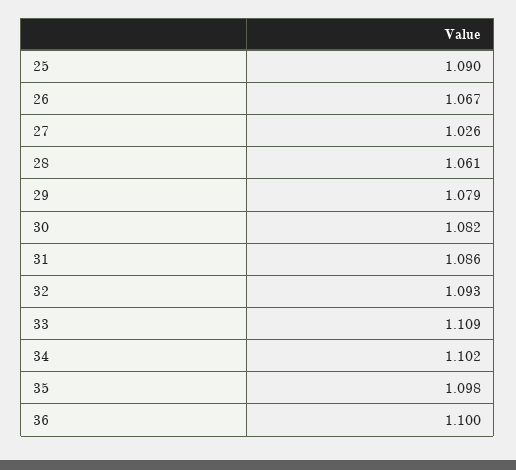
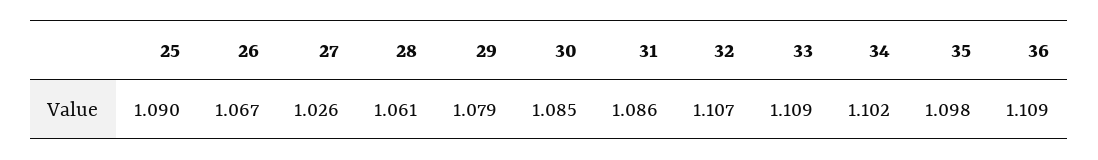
30: 1.082 -> 1.085
32: 1.093 -> 1.107
36: 1.1 -> 1.109

